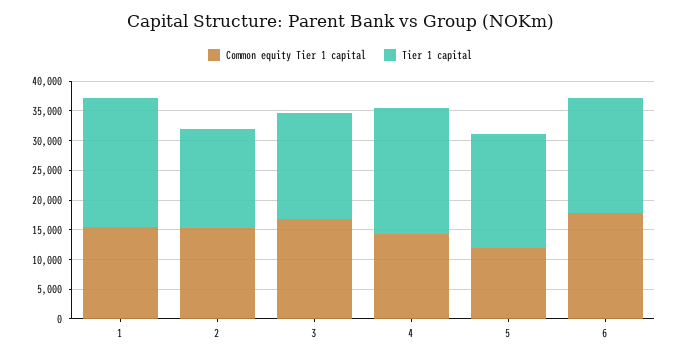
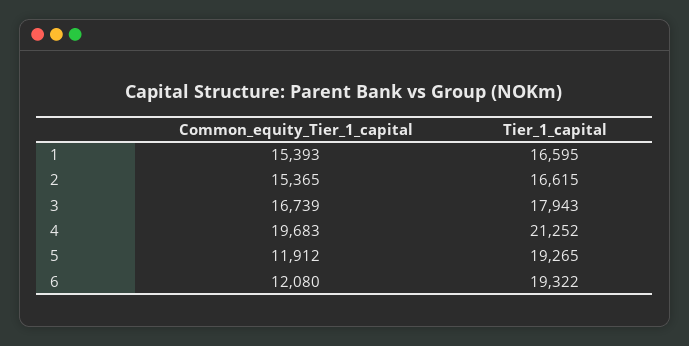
Tier 1 capital, 1: 22500 -> 16595
Common equity Tier 1 capital, 4: 15000 -> 19683
Common equity Tier 1 capital, 6: 17500 -> 12080

